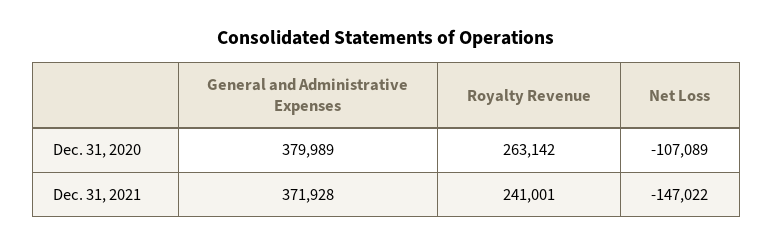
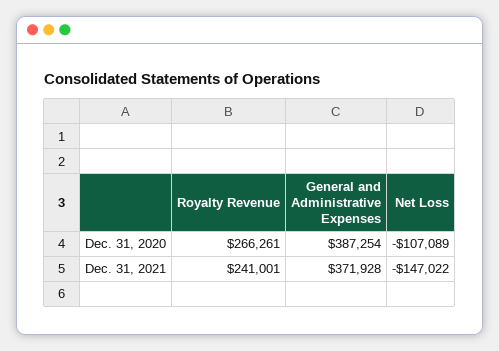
General and Administrative Expenses, Dec. 31, 2020: 379989 -> 387254
Royalty Revenue, Dec. 31, 2020: 263142 -> 266261

